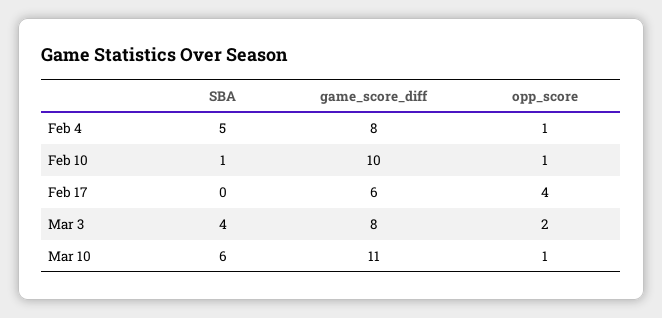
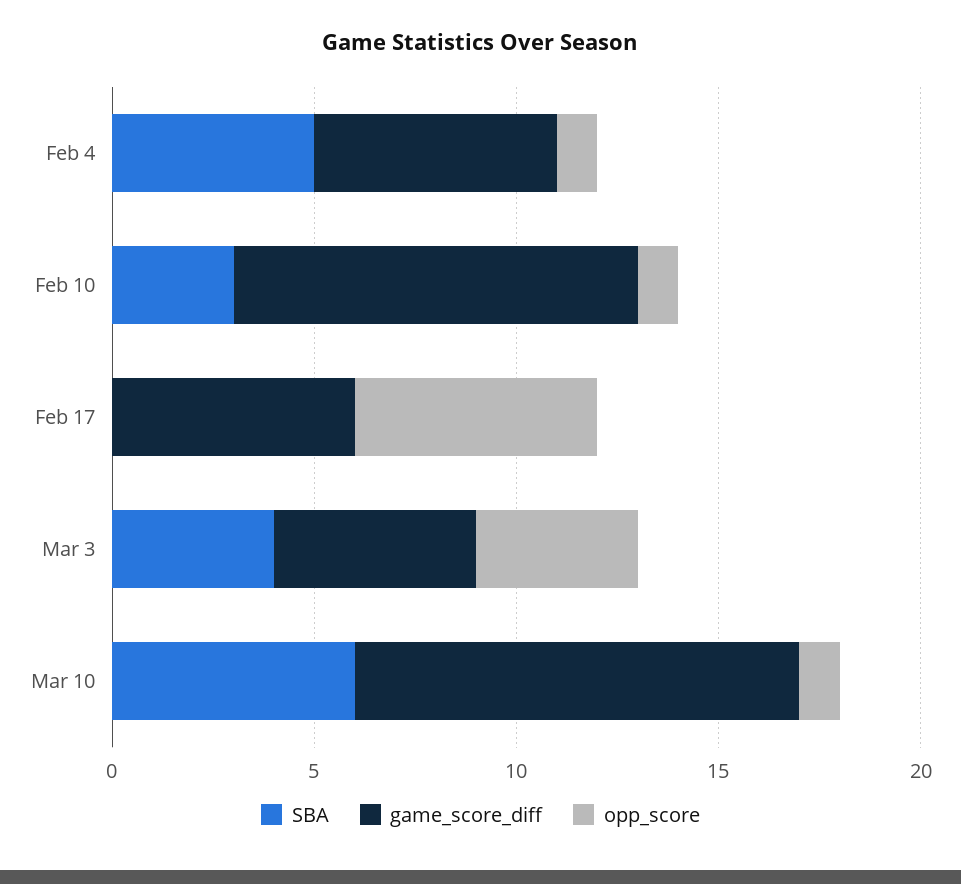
game_score_diff, Feb 4: 8 -> 6
SBA, Feb 10: 1 -> 3
opp_score, Feb 17: 4 -> 6
game_score_diff, Mar 3: 8 -> 5
opp_score, Mar 3: 2 -> 4

